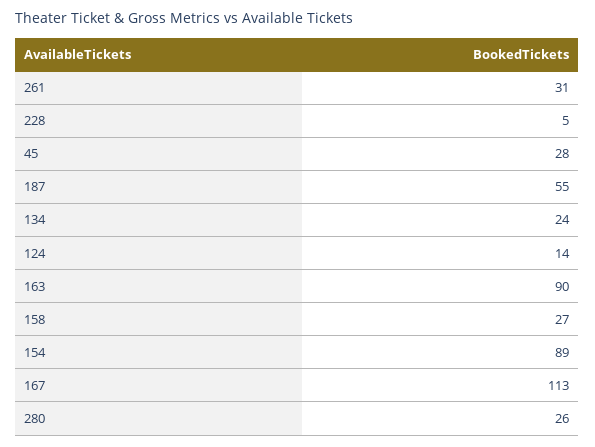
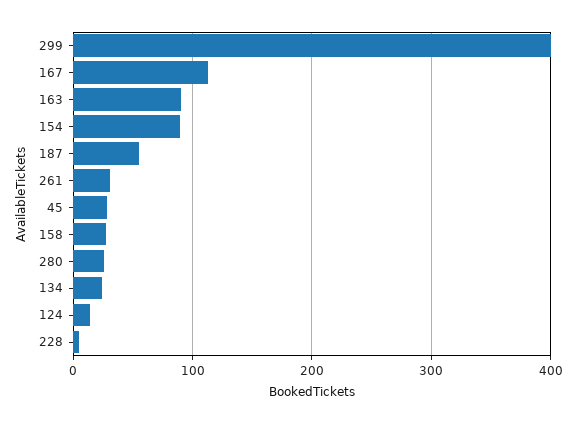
299: none -> 400

